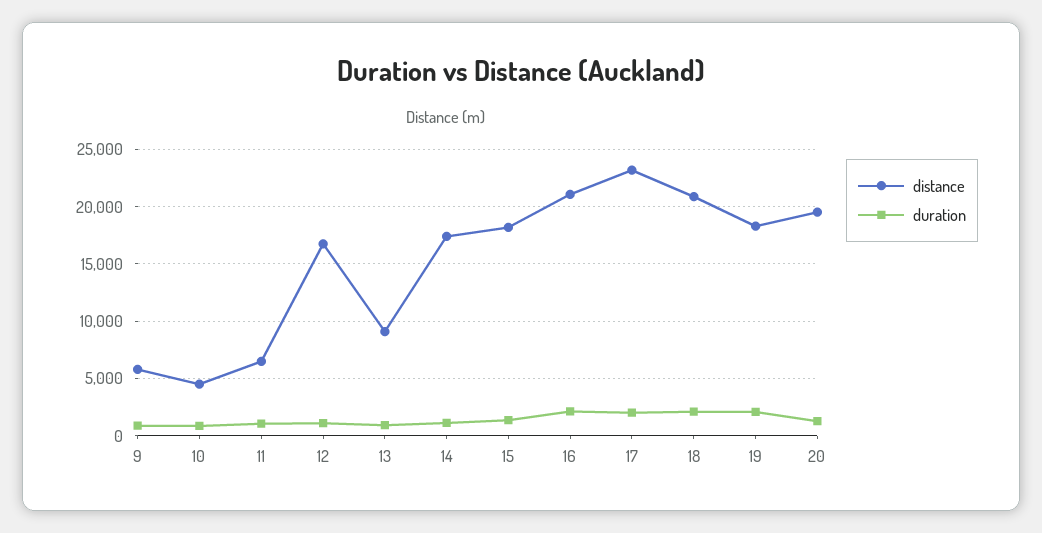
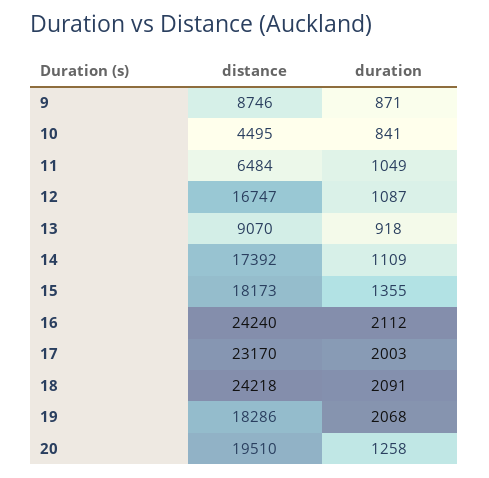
distance, 9: 6000 -> 8746
distance, 16: 21000 -> 24240
distance, 18: 21000 -> 24218

